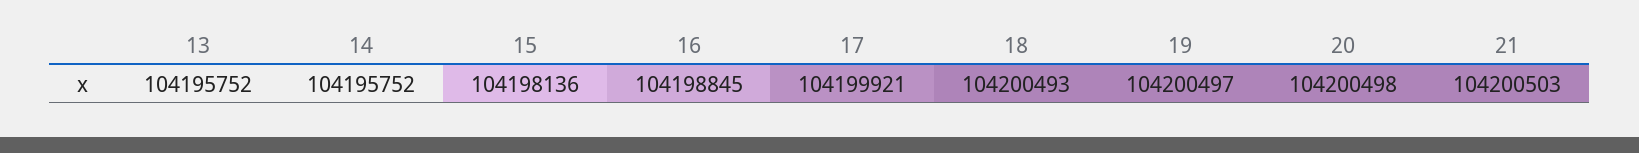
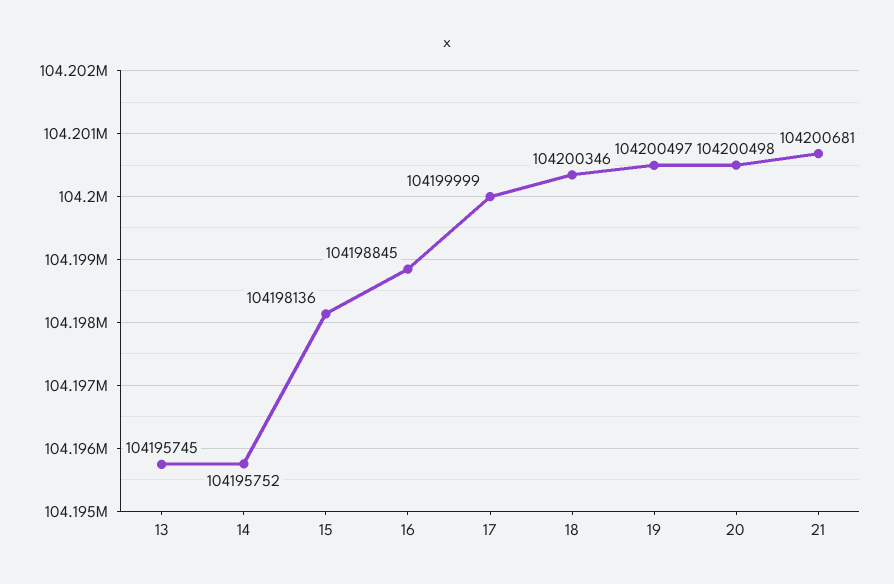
13: 104195752 -> 104195745
17: 104199921 -> 104199999
18: 104200493 -> 104200346
21: 104200503 -> 104200681

